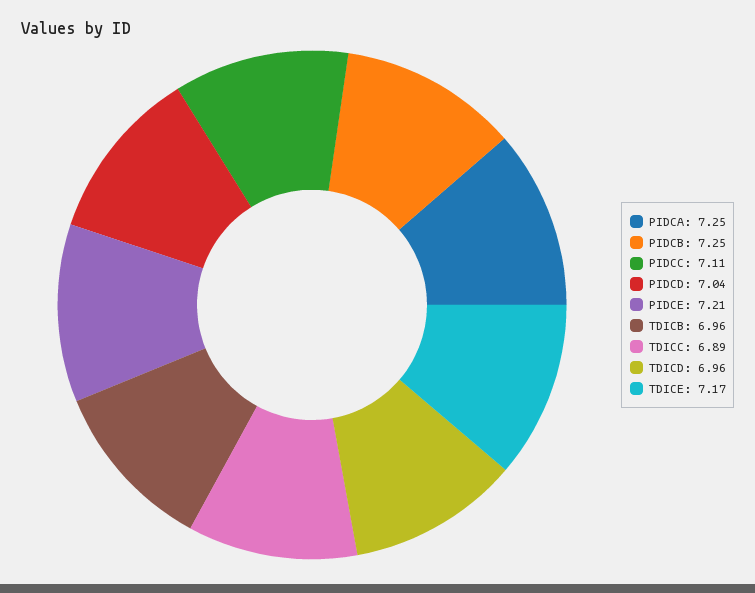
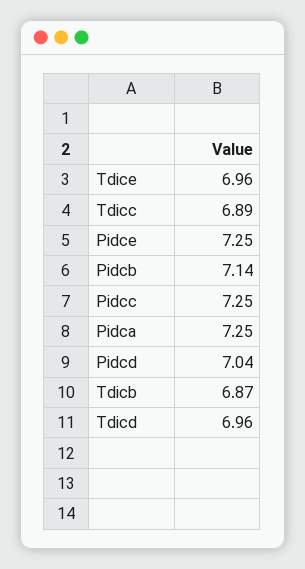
PIDCB: 7.25 -> 7.14
PIDCC: 7.11 -> 7.25
PIDCE: 7.21 -> 7.25
TDICB: 6.96 -> 6.87
TDICE: 7.17 -> 6.96

